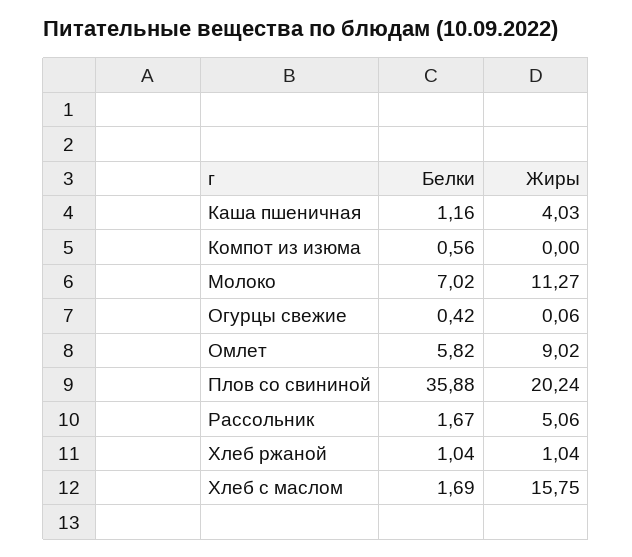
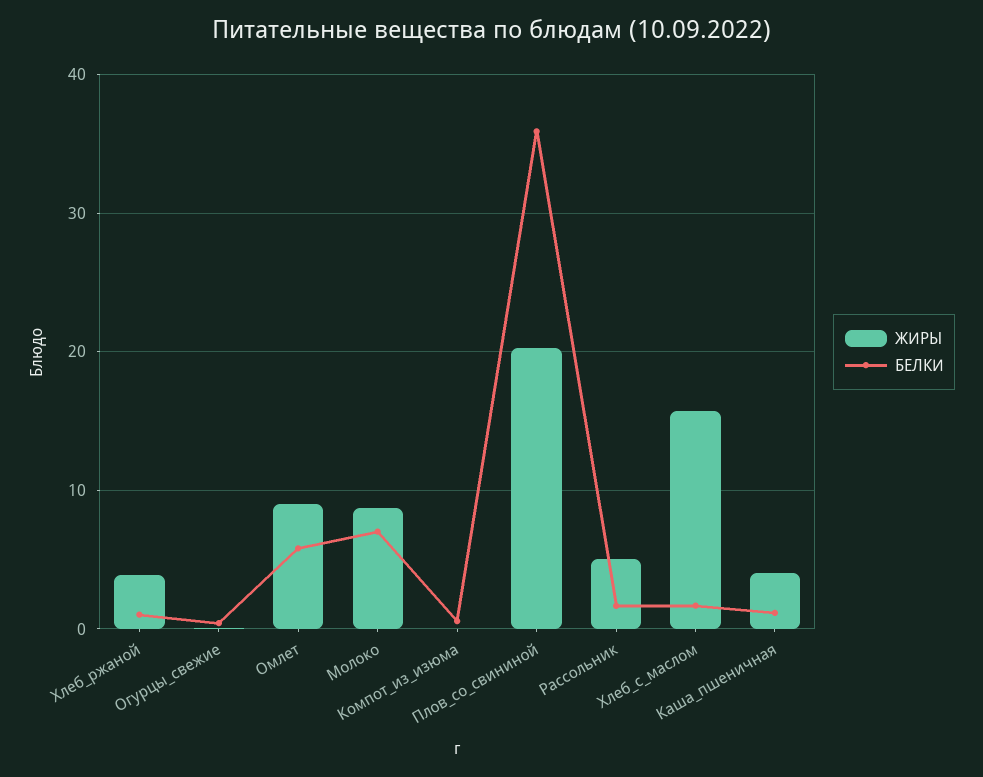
Жиры, Молоко: 11.27 -> 9
Жиры, Хлеб ржаной: 1.04 -> 4

